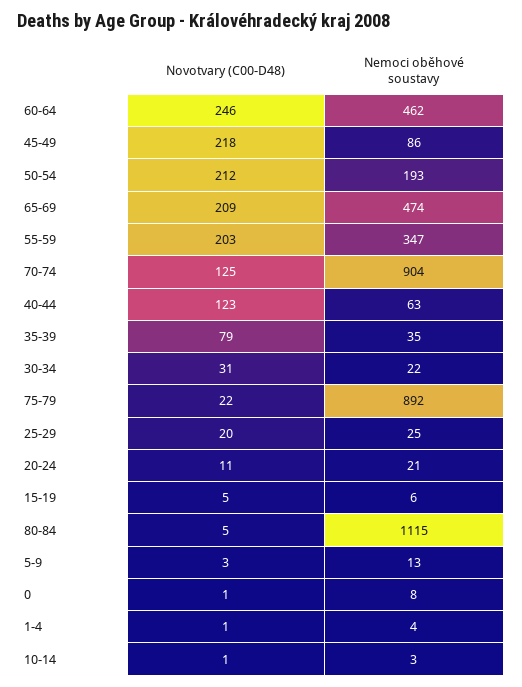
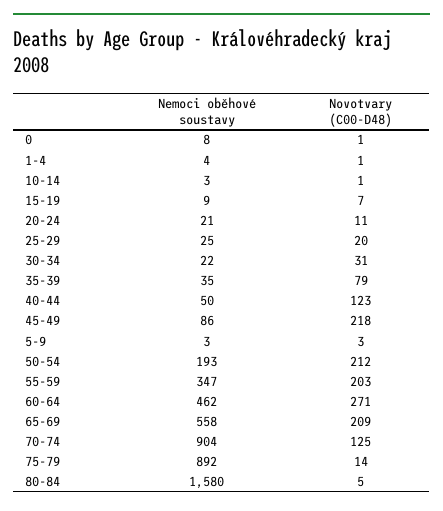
Novotvary (C00-D48), 60-64: 246 -> 271
Nemoci oběhové soustavy, 65-69: 474 -> 558
Nemoci oběhové soustavy, 40-44: 63 -> 50
Novotvary (C00-D48), 75-79: 22 -> 14
Novotvary (C00-D48), 15-19: 5 -> 7
Nemoci oběhové soustavy, 15-19: 6 -> 9
Nemoci oběhové soustavy, 80-84: 1115 -> 1580
Nemoci oběhové soustavy, 5-9: 13 -> 3

